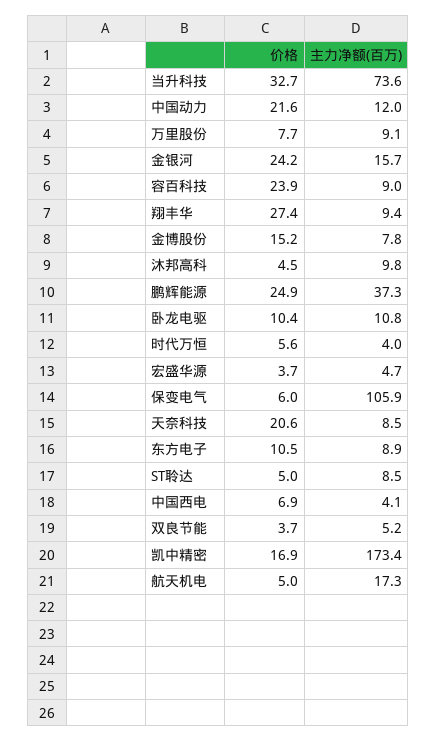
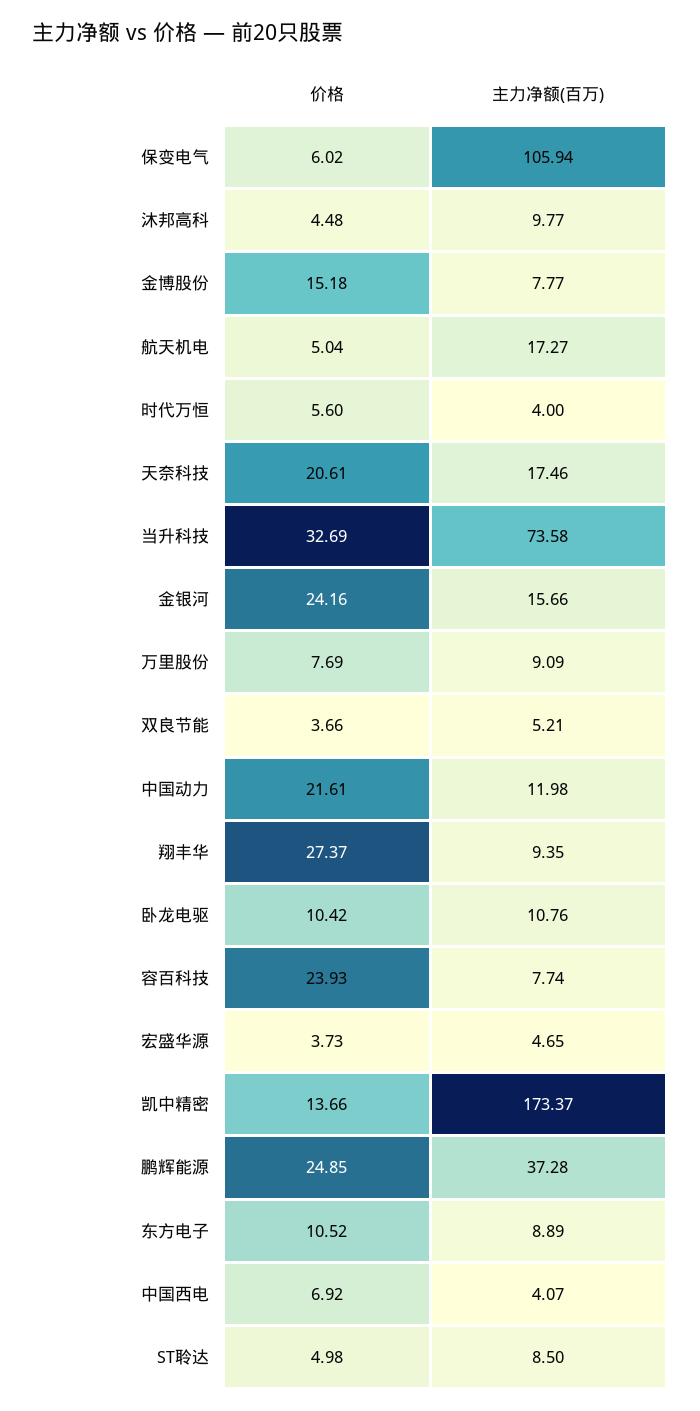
主力净额(百万), 容百科技: 9 -> 7.74
主力净额(百万), 天奈科技: 8.5 -> 17.46
价格, 凯中精密: 16.9 -> 13.66

